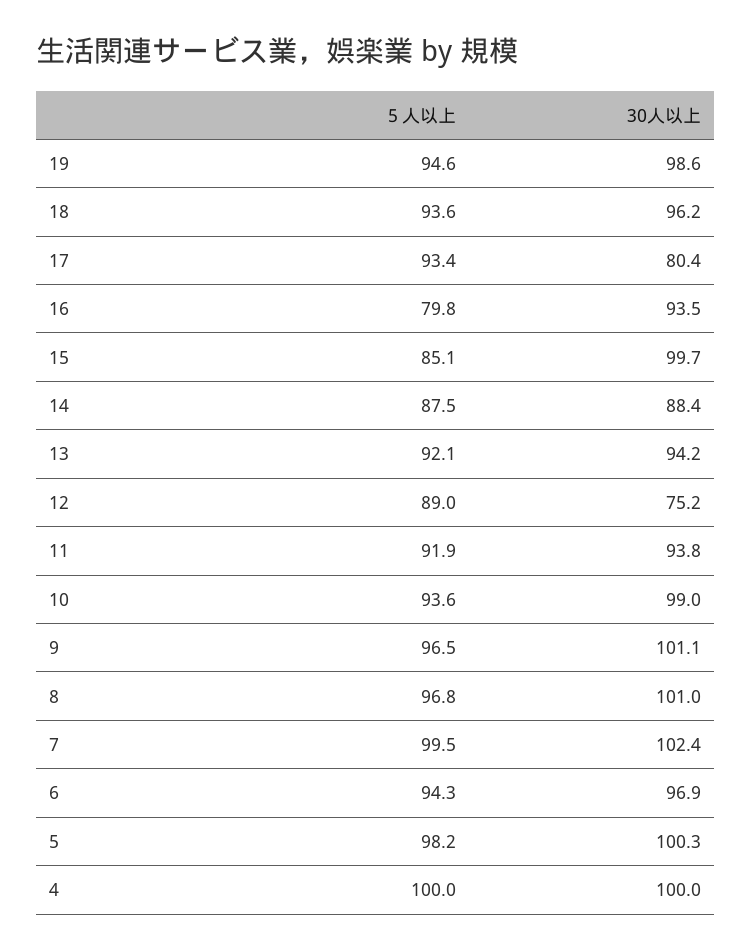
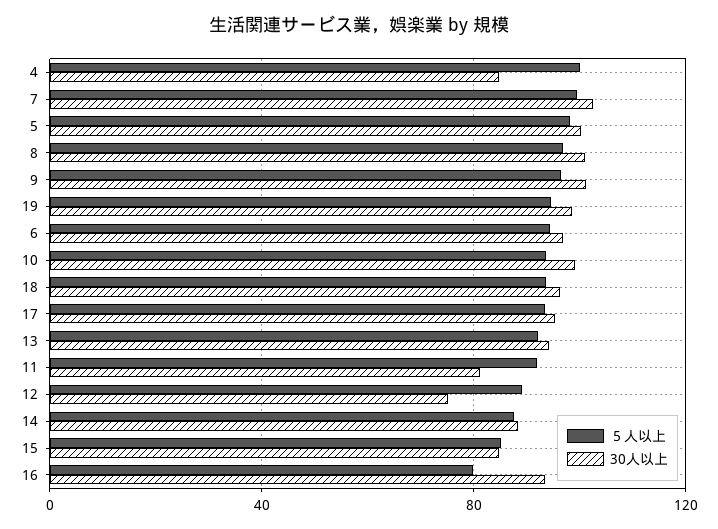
30人以上, 17: 80.4 -> 95
30人以上, 15: 99.7 -> 85
30人以上, 11: 93.8 -> 80
30人以上, 4: 100 -> 85

